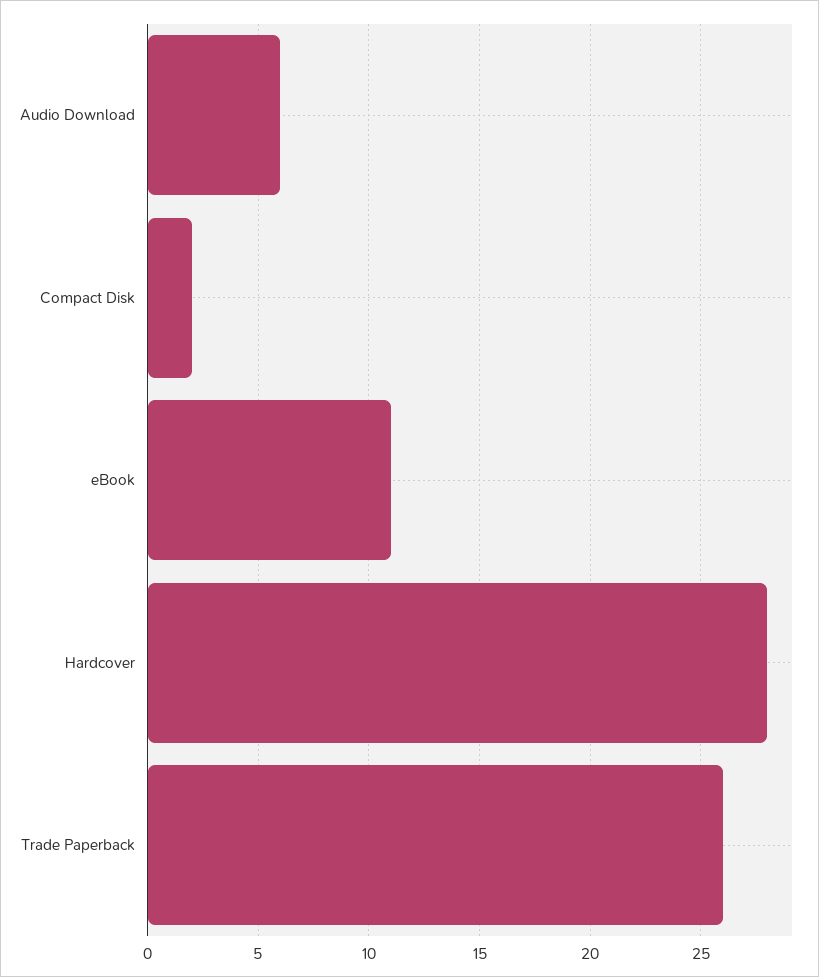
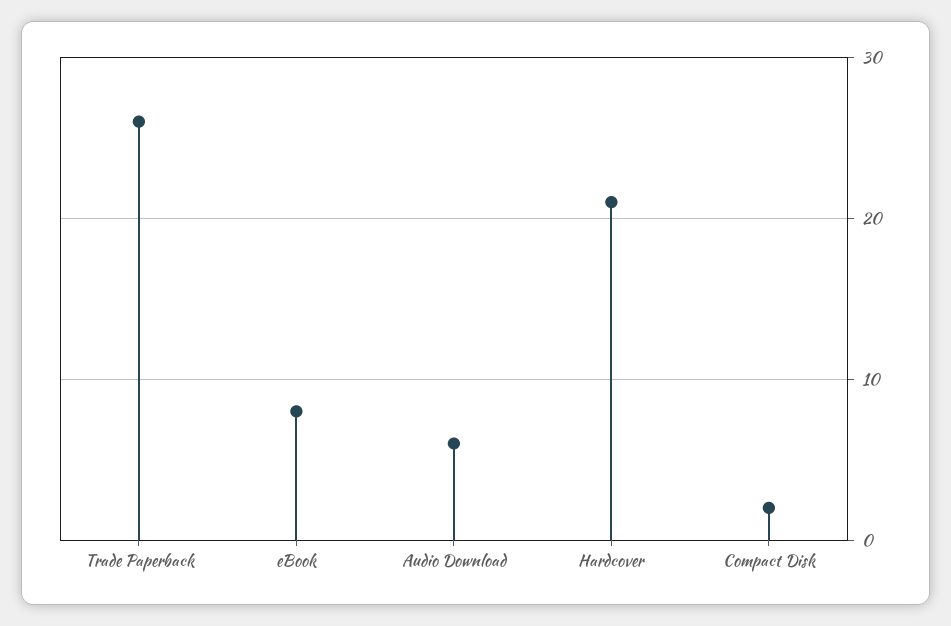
eBook: 11 -> 8
Hardcover: 28 -> 21

